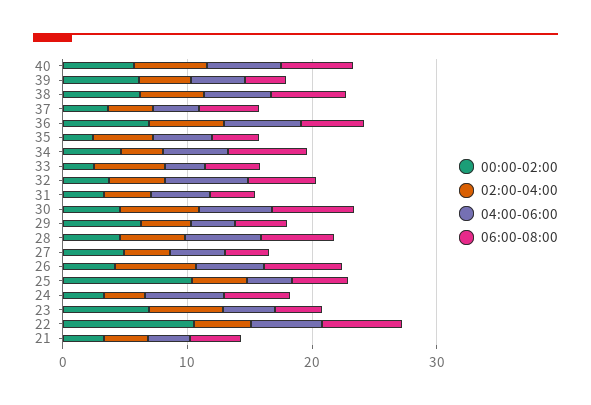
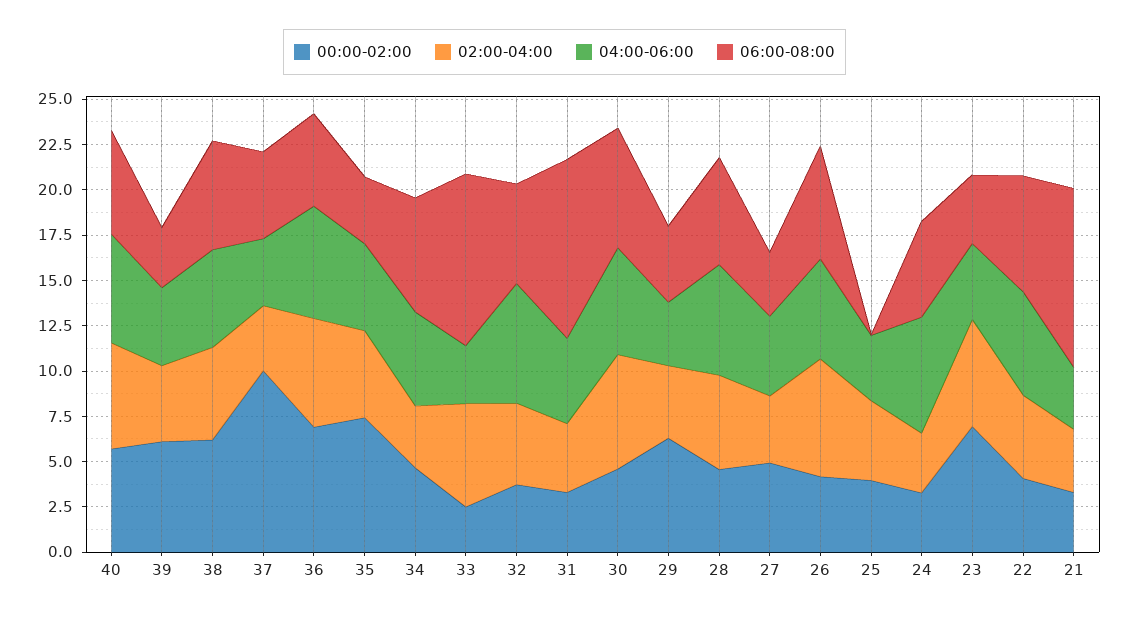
00:00-02:00, 37: 4 -> 10
00:00-02:00, 35: 2 -> 7.5
06:00-08:00, 33: 4 -> 9.5
06:00-08:00, 31: 4 -> 10
00:00-02:00, 25: 10 -> 4
06:00-08:00, 25: 4 -> 0
00:00-02:00, 22: 10 -> 4
06:00-08:00, 21: 4 -> 10

